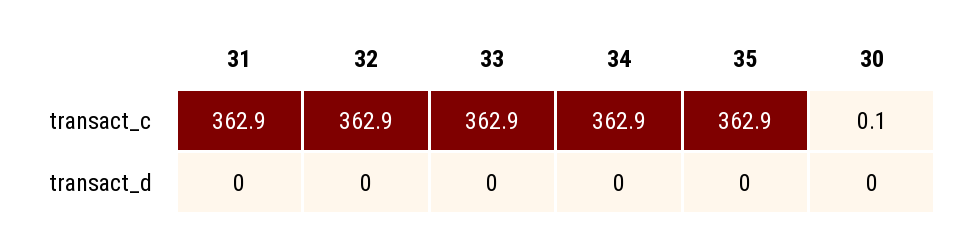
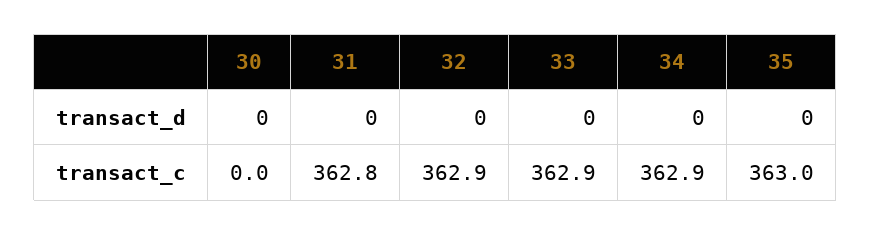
31, transact_c: 362.9 -> 362.8
35, transact_c: 362.9 -> 363
30, transact_c: 0.1 -> 0

